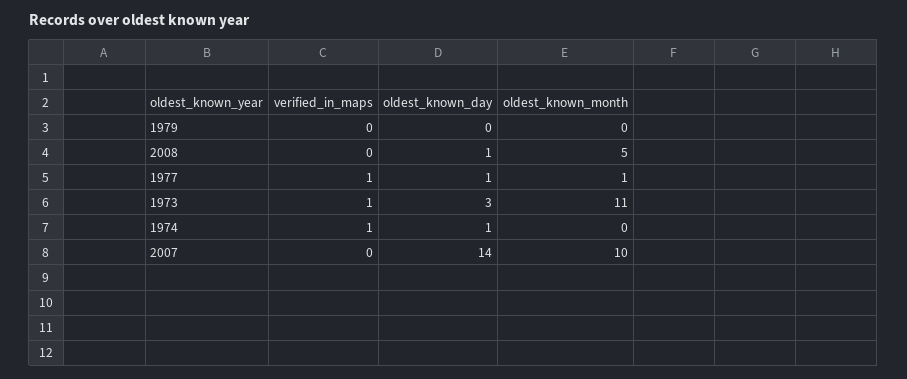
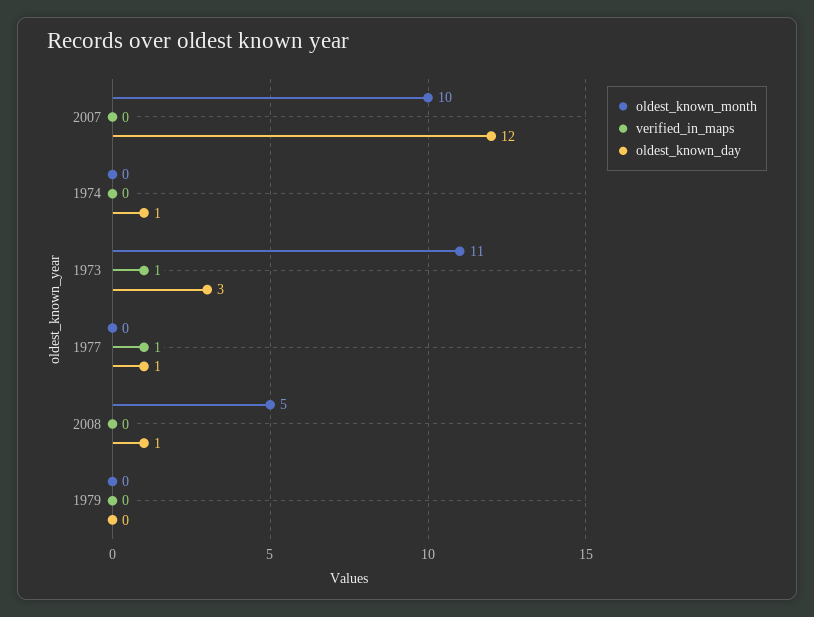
oldest_known_month, 1977: 1 -> 0
verified_in_maps, 1974: 1 -> 0
oldest_known_day, 2007: 14 -> 12

